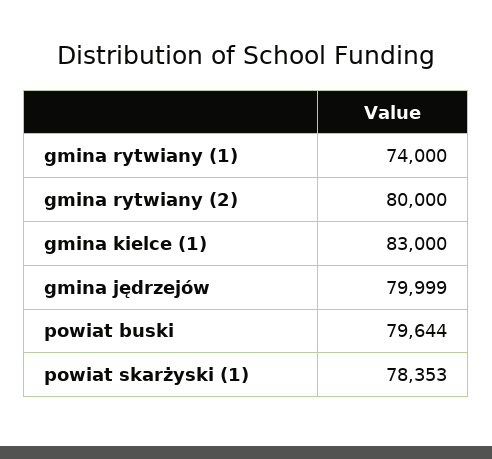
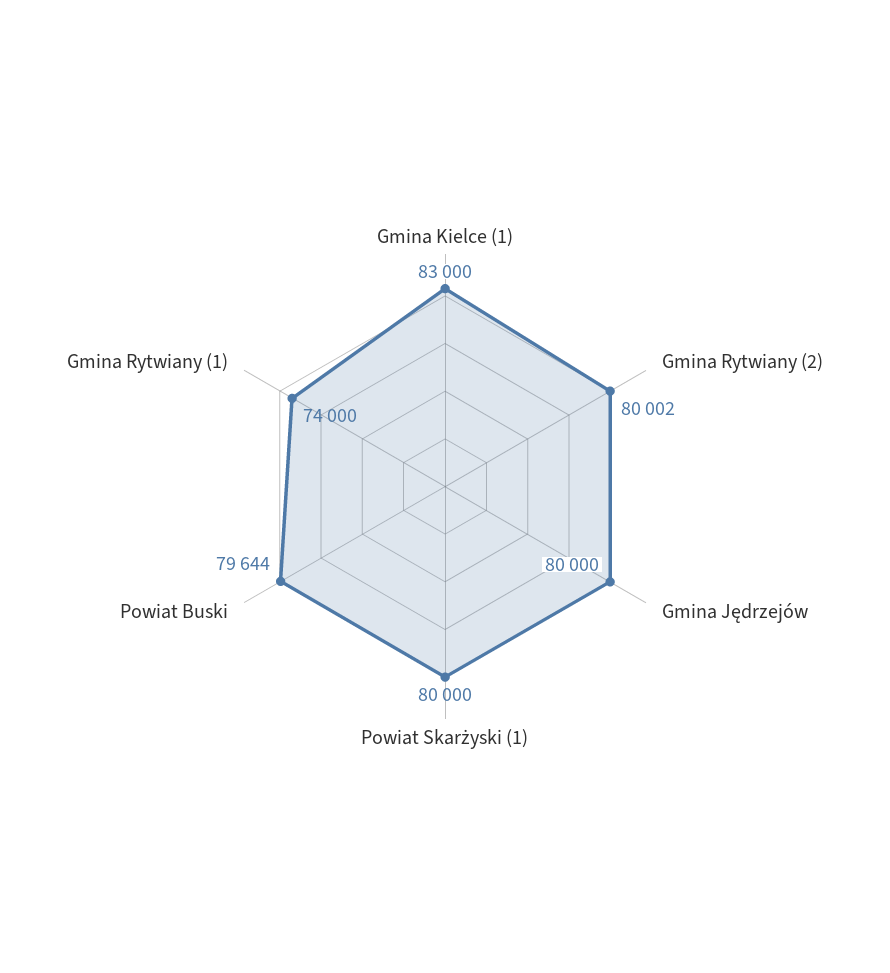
gmina rytwiany (2): 80000 -> 80002
gmina jędrzejów: 79999 -> 80000
powiat skarżyski (1): 78353 -> 80000

